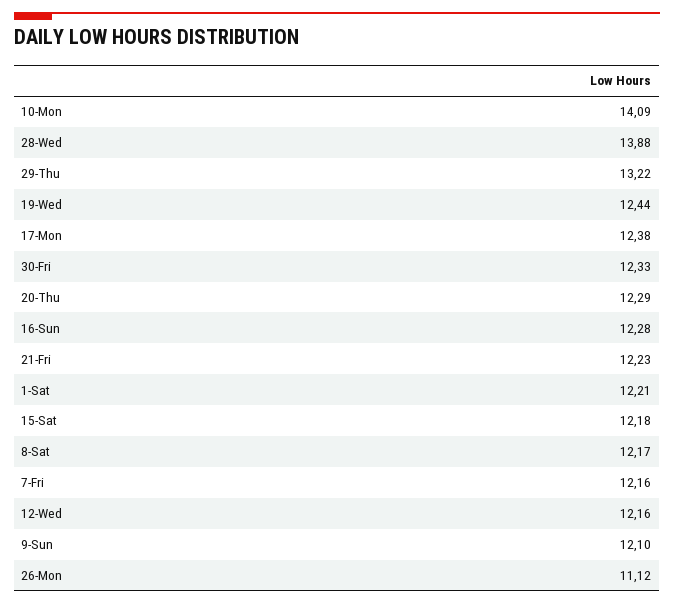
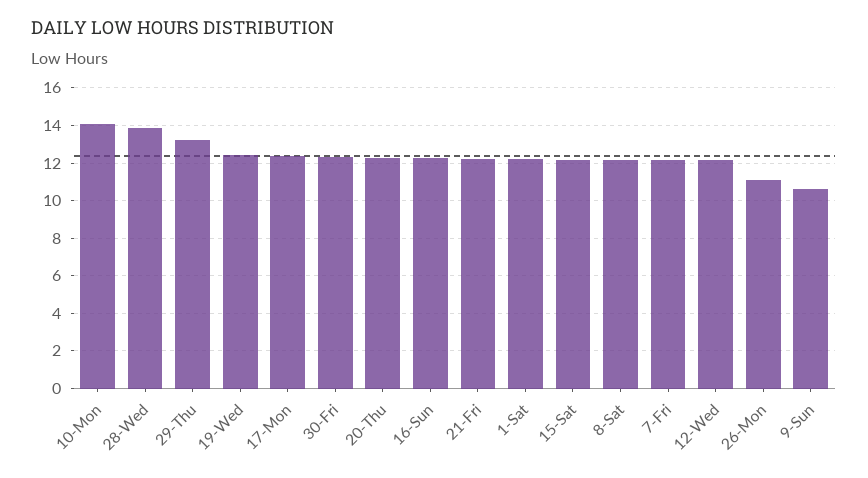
9-Sun: 12.1 -> 10.5

